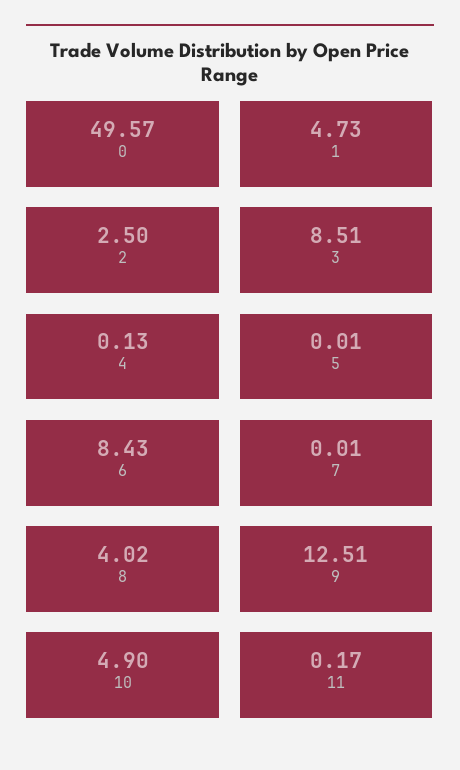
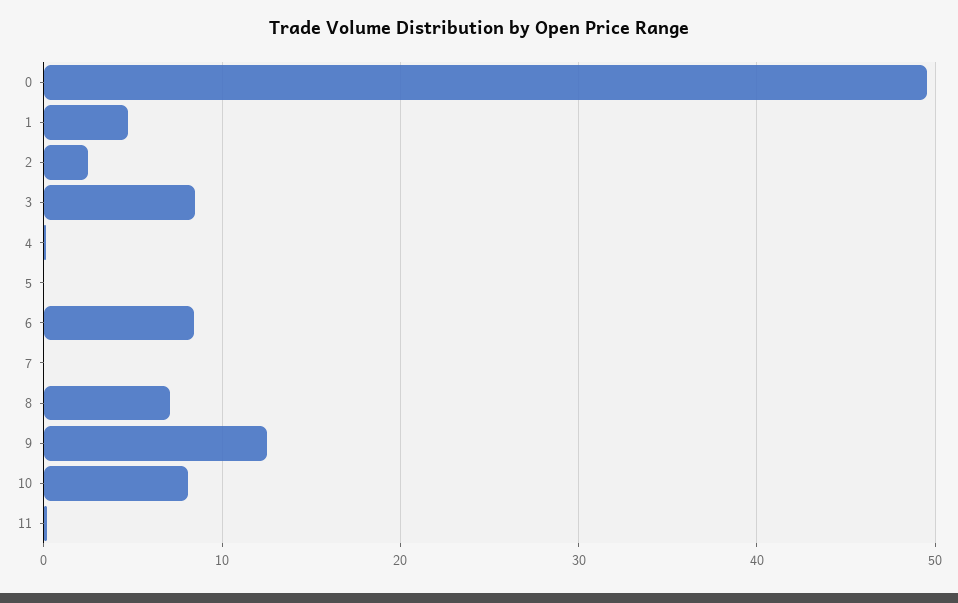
8: 4.02 -> 7
10: 4.9 -> 8

